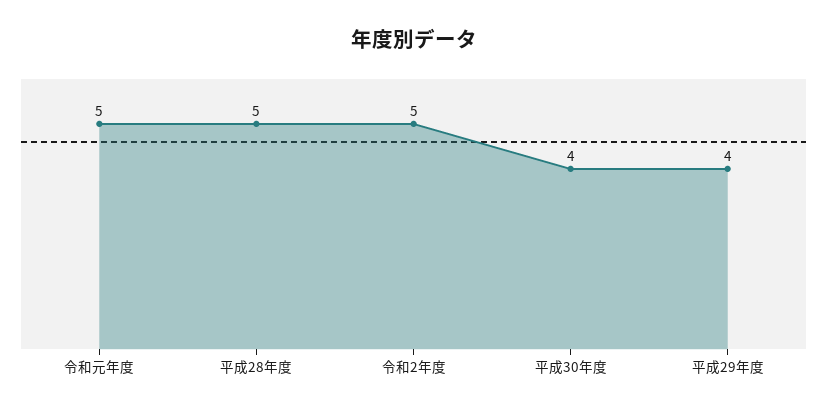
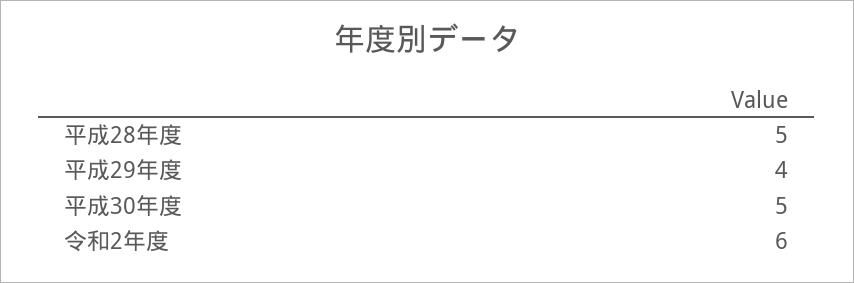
令和元年度: 5 -> none
令和2年度: 5 -> 6
平成30年度: 4 -> 5

